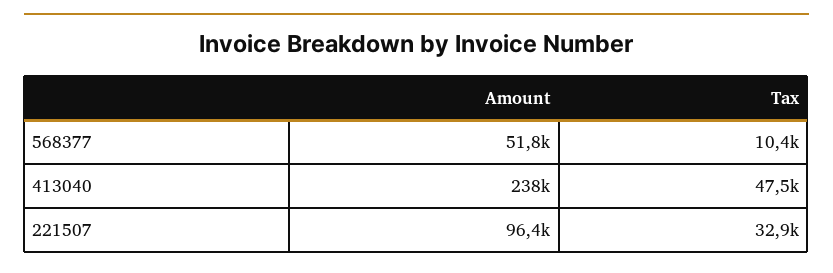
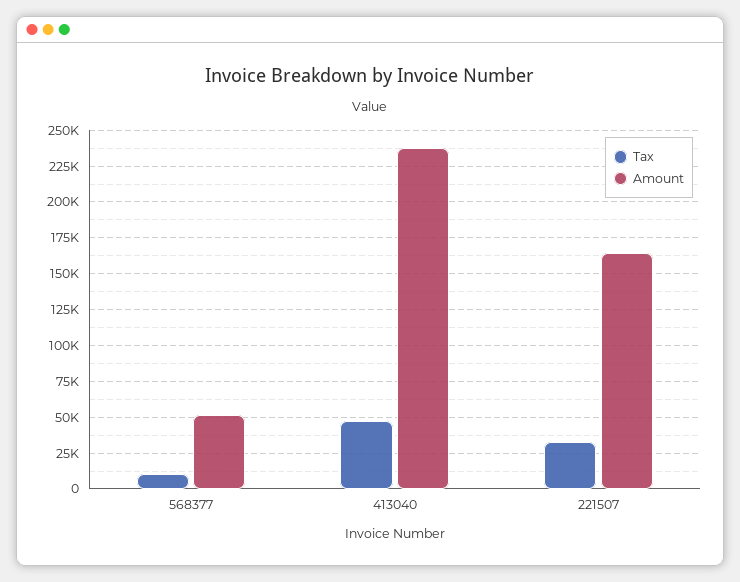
Amount, 221507: 96400 -> 165000

